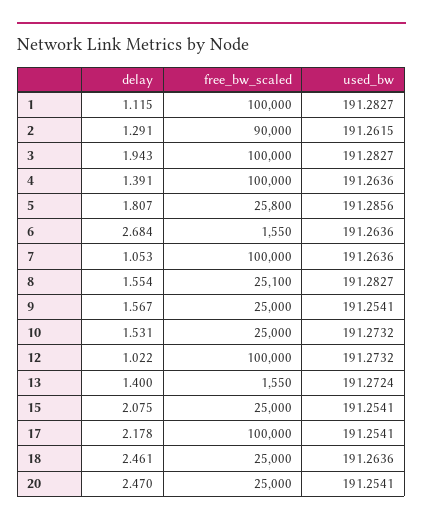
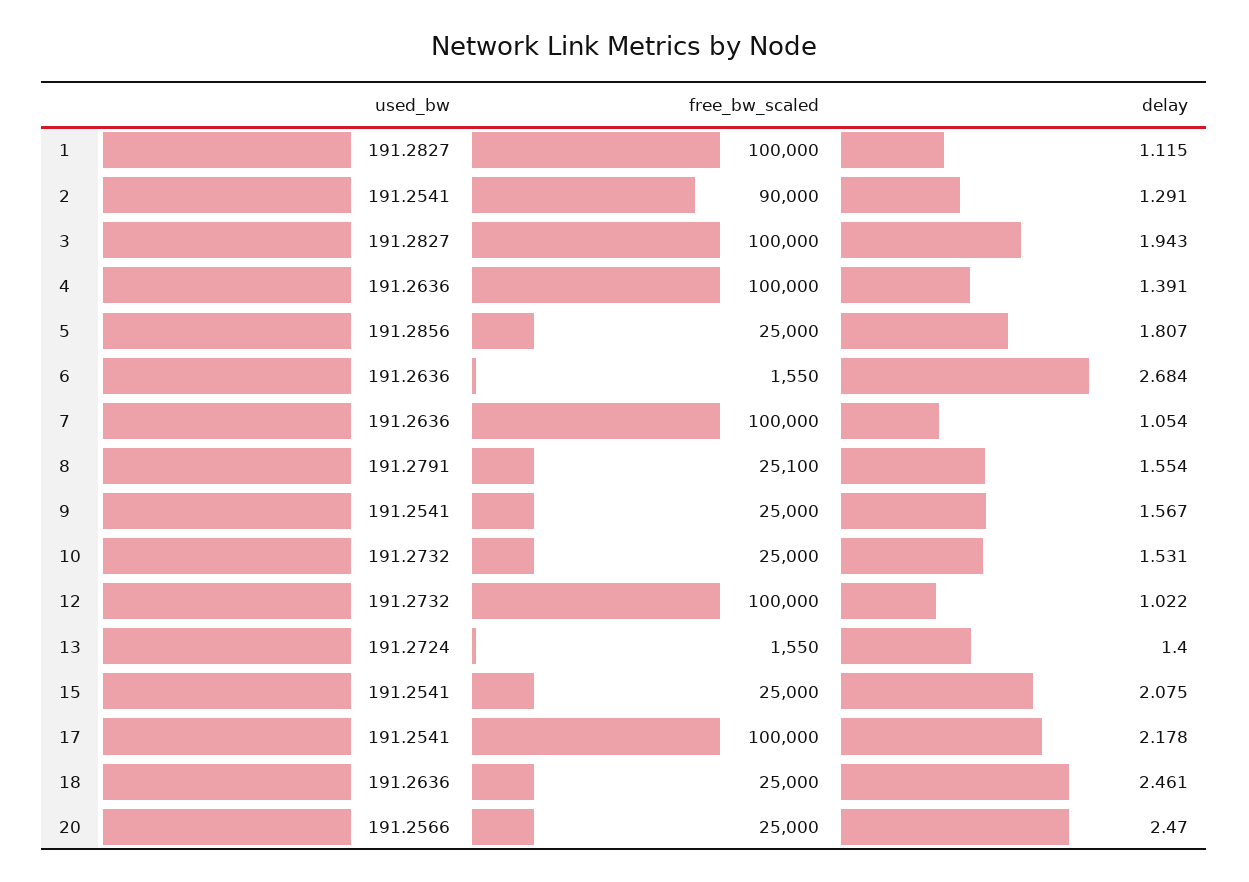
used_bw, 2: 191.2615 -> 191.2541
free_bw_scaled, 5: 25800 -> 25000
delay, 7: 1.053 -> 1.054
used_bw, 8: 191.2827 -> 191.2791
used_bw, 20: 191.2541 -> 191.2566

